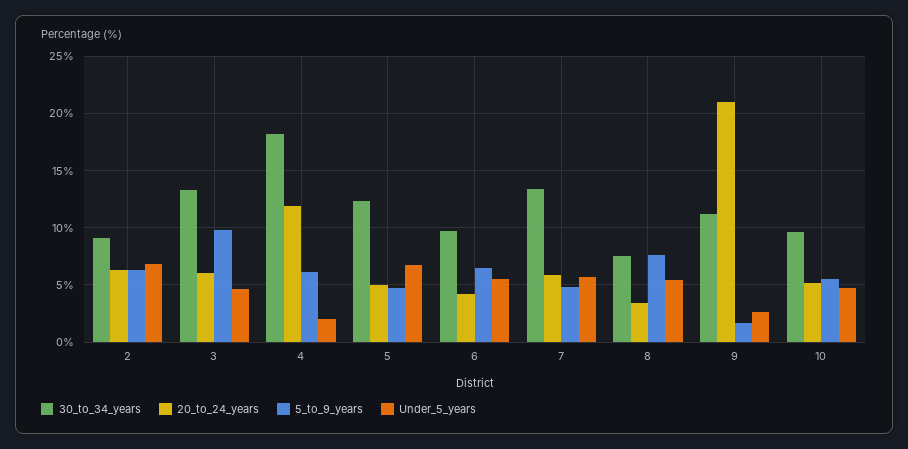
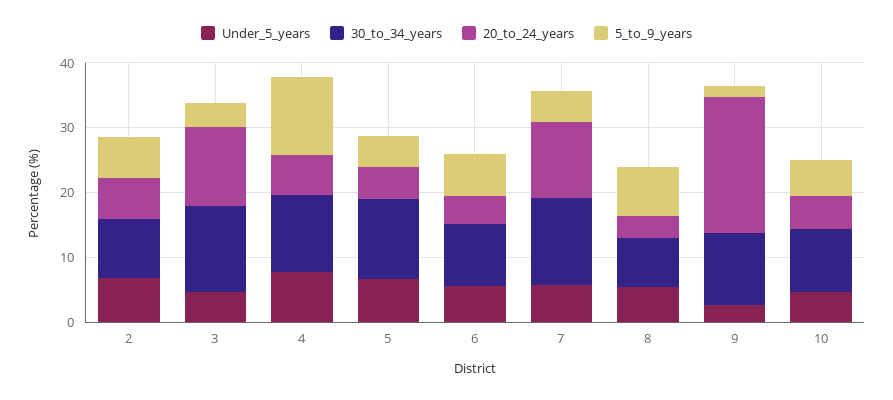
20_to_24_years, 3: 6 -> 12
5_to_9_years, 3: 10 -> 4
30_to_34_years, 4: 18 -> 12
20_to_24_years, 4: 12 -> 6
5_to_9_years, 4: 6 -> 12
Under_5_years, 4: 2 -> 8
20_to_24_years, 7: 6 -> 12

